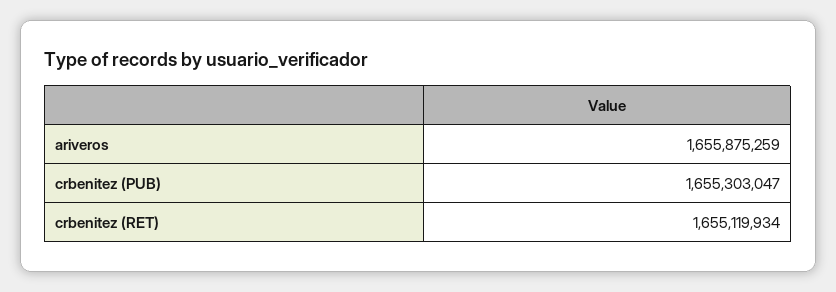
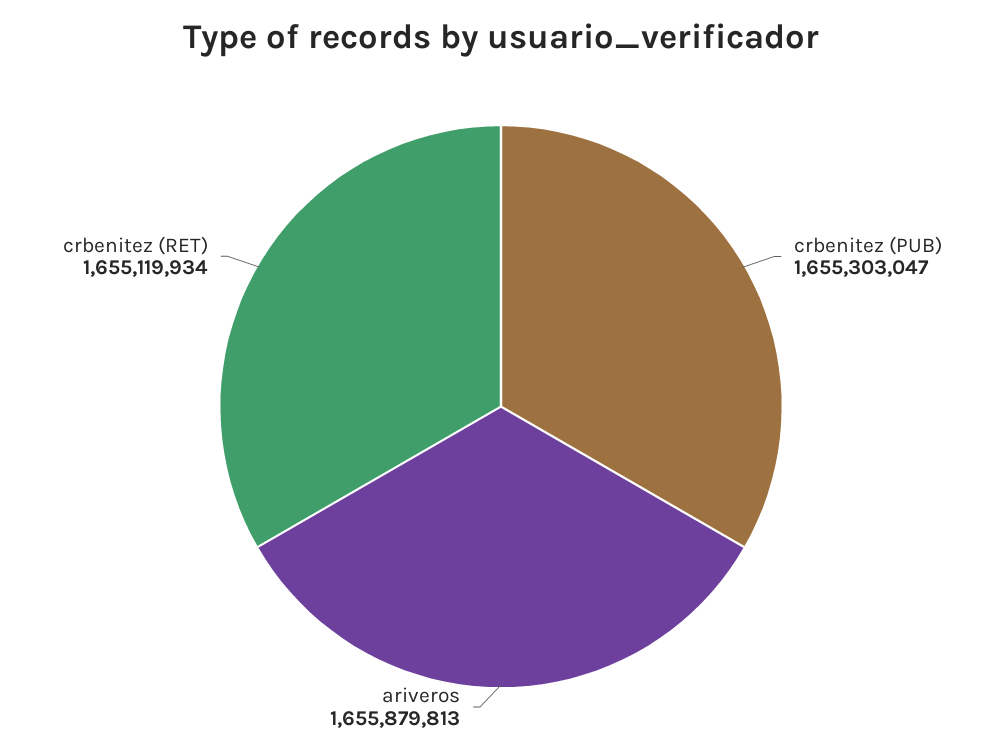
ariveros: 1655875259 -> 1655879813

